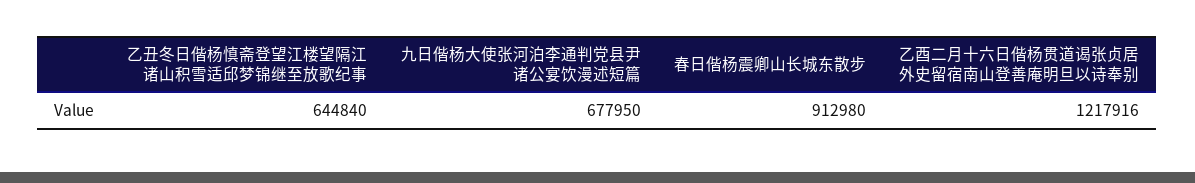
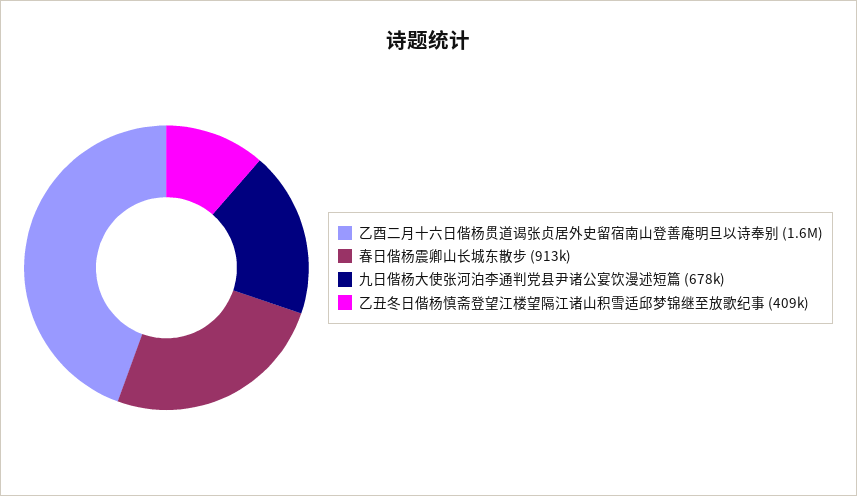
乙丑冬日偕杨慎斋登望江楼望隔江诸山积雪适邱梦锦继至放歌纪事: 644840 -> 409000
乙酉二月十六日偕杨贯道谒张贞居外史留宿南山登善庵明旦以诗奉别: 1217916 -> 1600000

